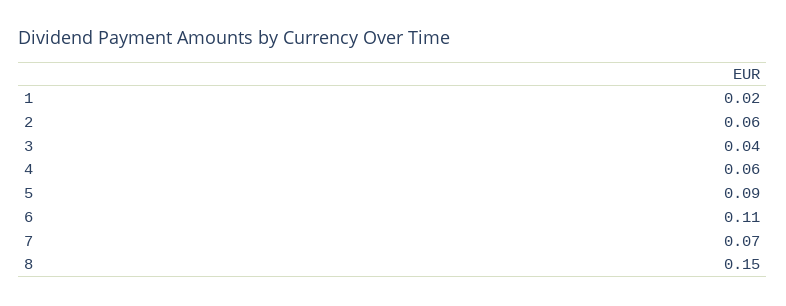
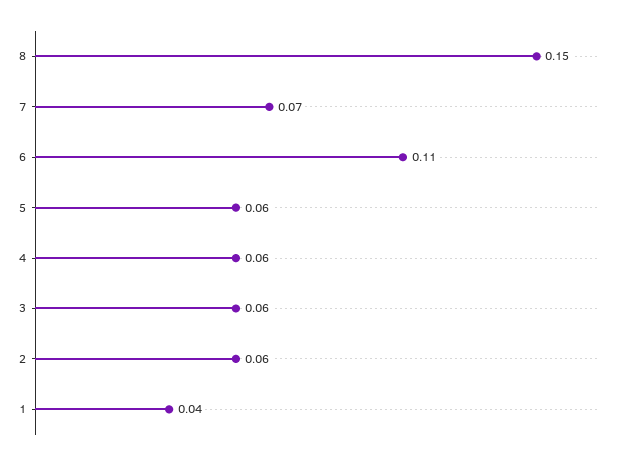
1: 0.02 -> 0.04
3: 0.04 -> 0.06
5: 0.09 -> 0.06

